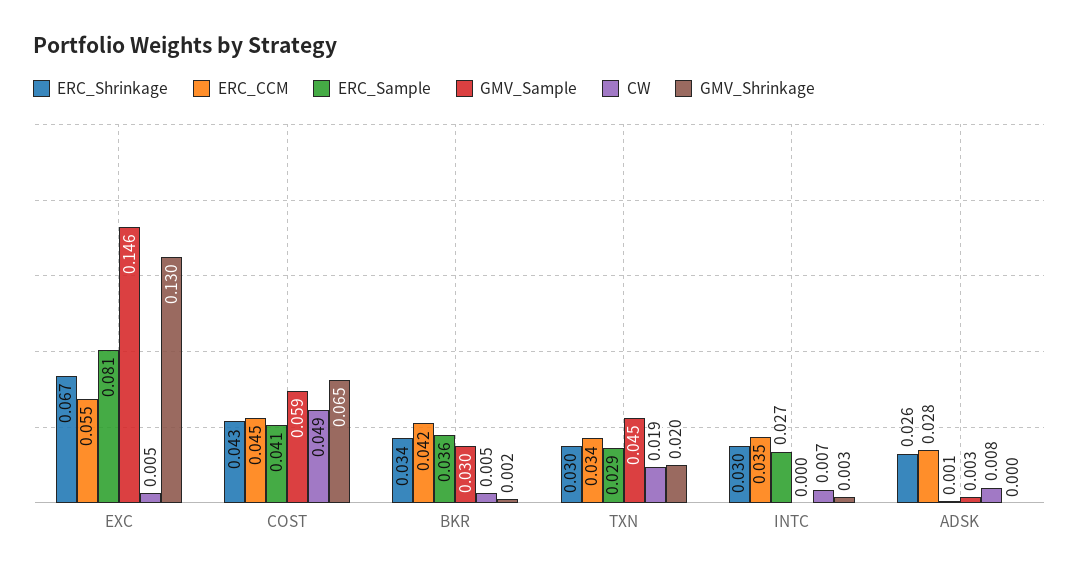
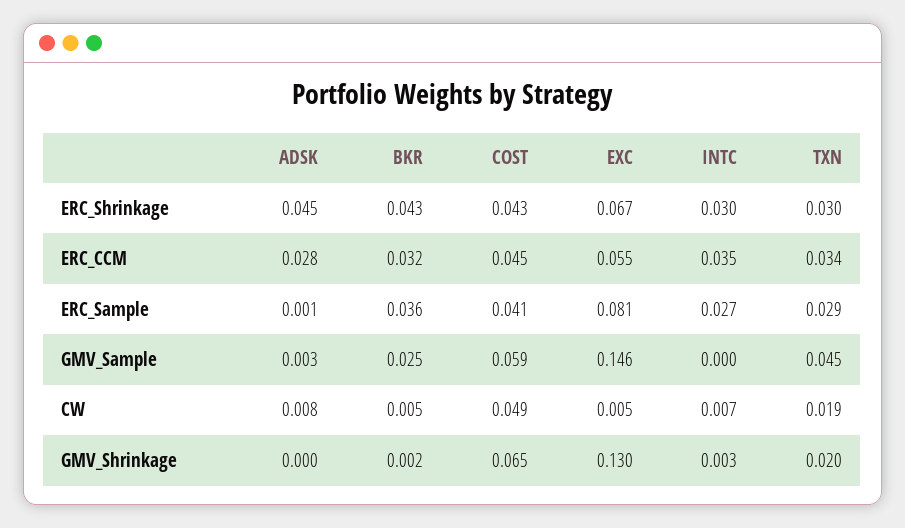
ERC_Shrinkage, BKR: 0.034 -> 0.043
ERC_CCM, BKR: 0.042 -> 0.032
GMV_Sample, BKR: 0.03 -> 0.025
ERC_Shrinkage, ADSK: 0.026 -> 0.045

